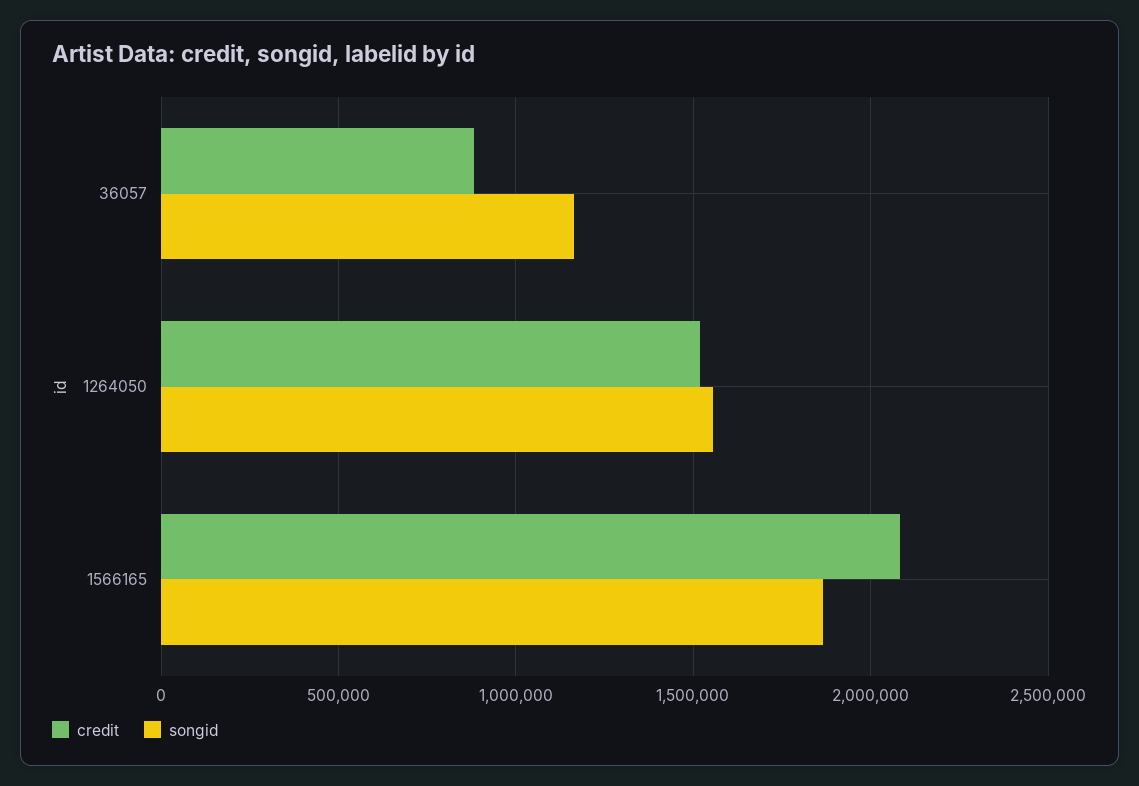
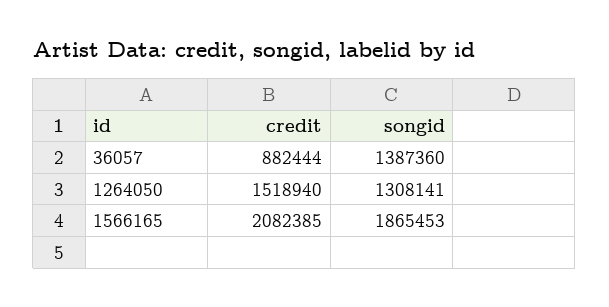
songid, 36057: 1150000 -> 1387360
songid, 1264050: 1550000 -> 1308141

